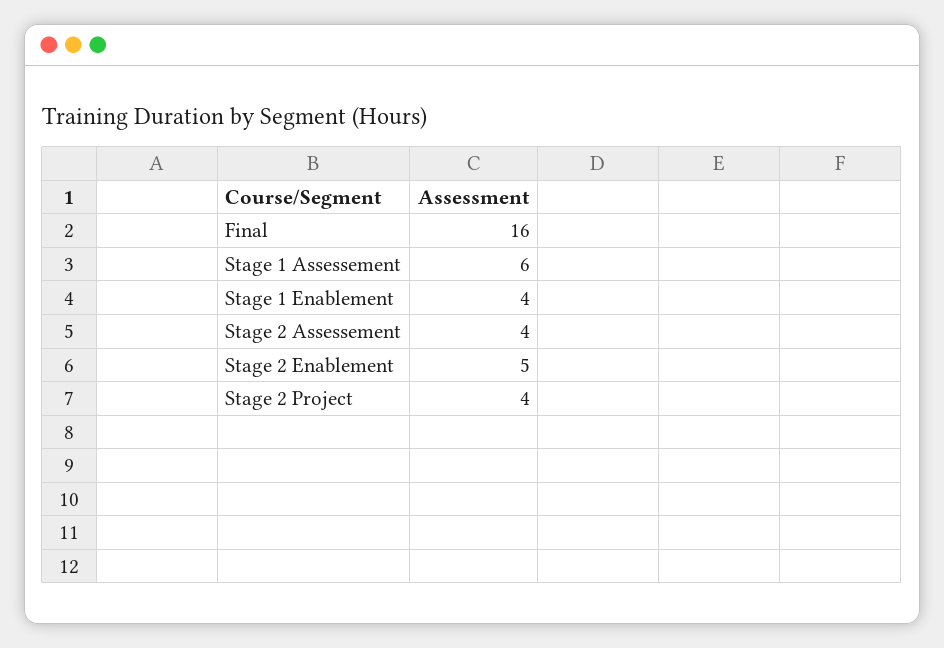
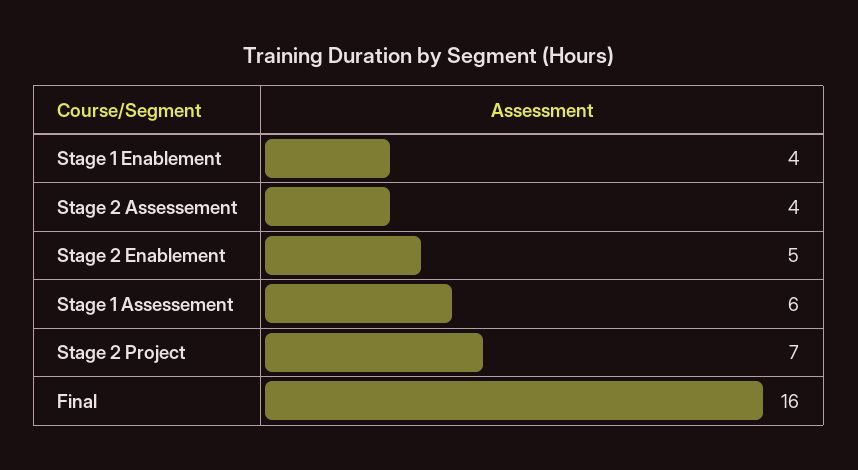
Stage 2 Project: 4 -> 7

